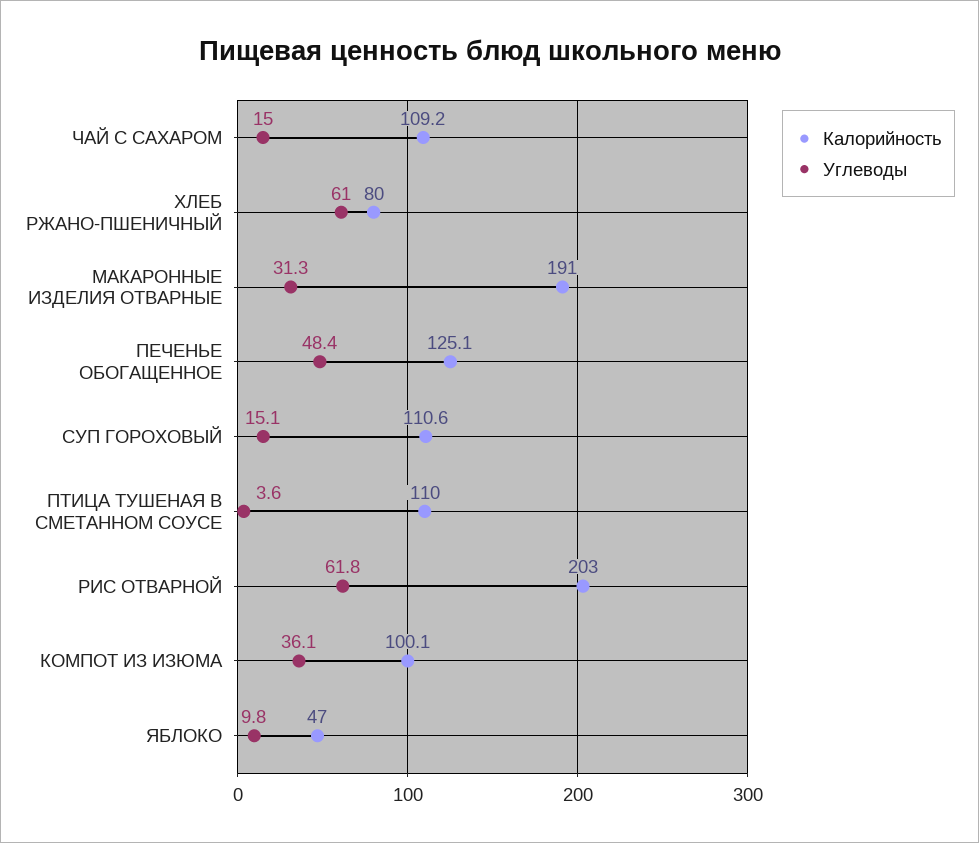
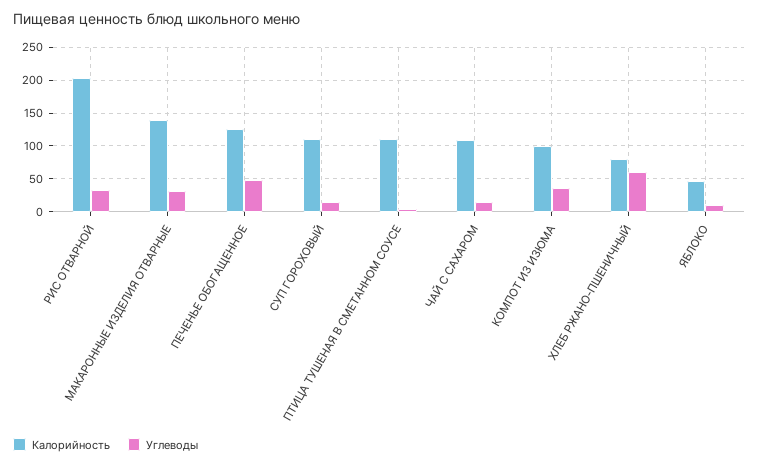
Калорийность, МАКАРОННЫЕ ИЗДЕЛИЯ ОТВАРНЫЕ: 191 -> 140
Углеводы, РИС ОТВАРНОЙ: 61.8 -> 30

